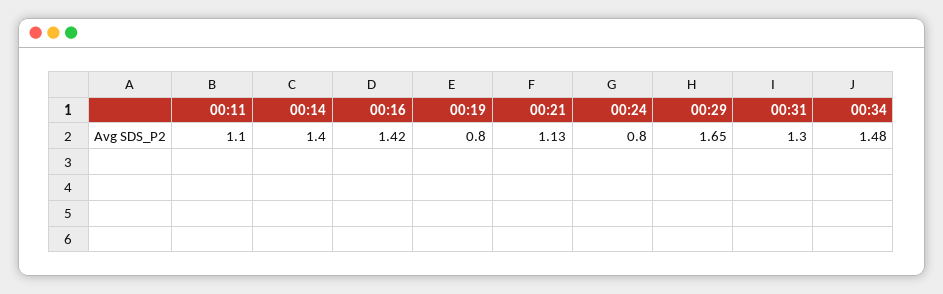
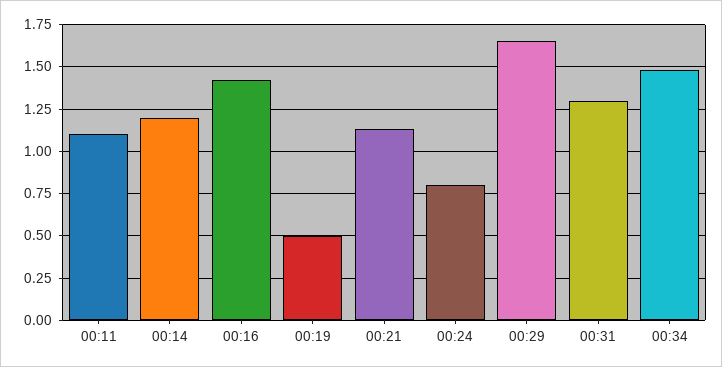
00:14: 1.4 -> 1.2
00:19: 0.8 -> 0.5

